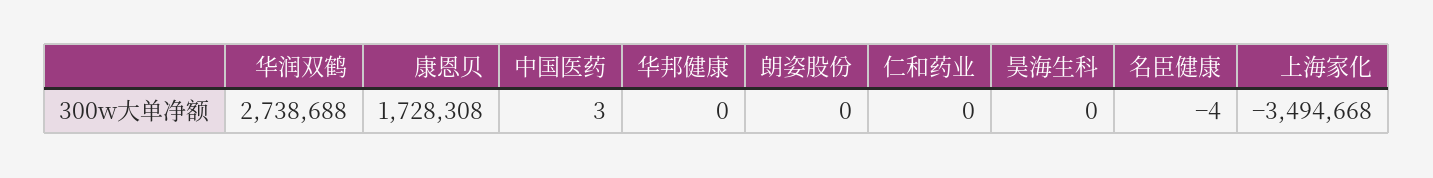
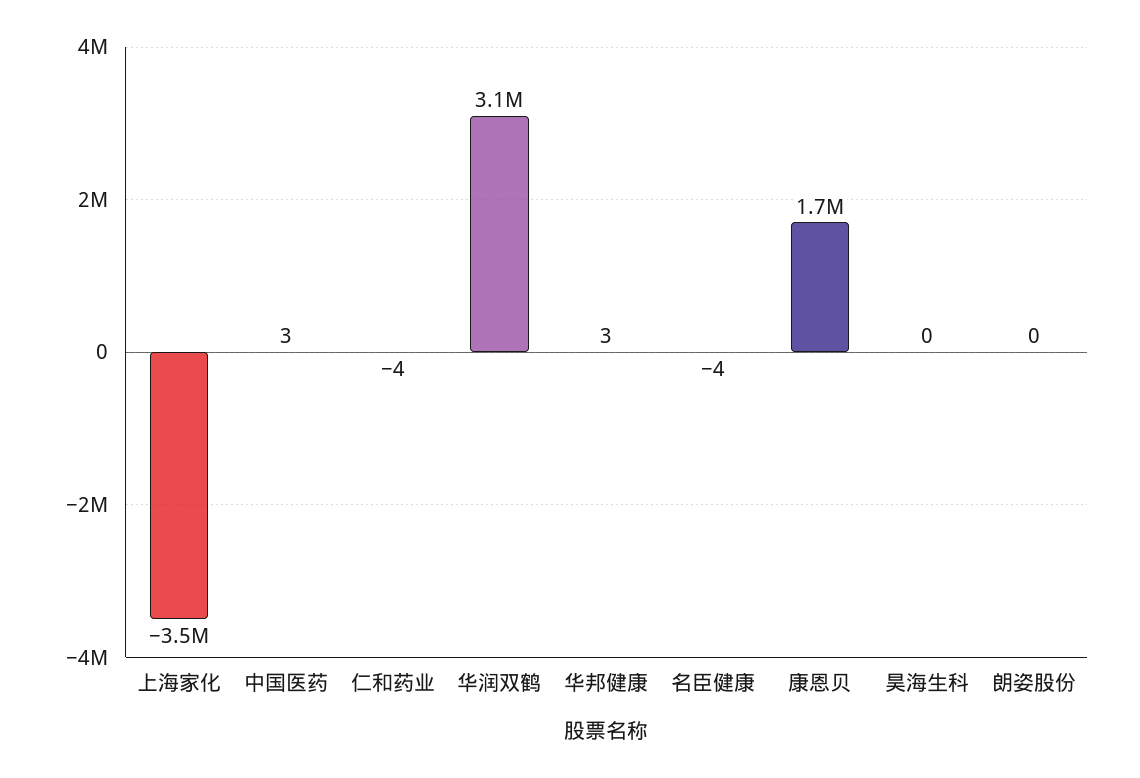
华润双鹤: 2738688 -> 3100000
华邦健康: 0 -> 3
仁和药业: 0 -> -4

